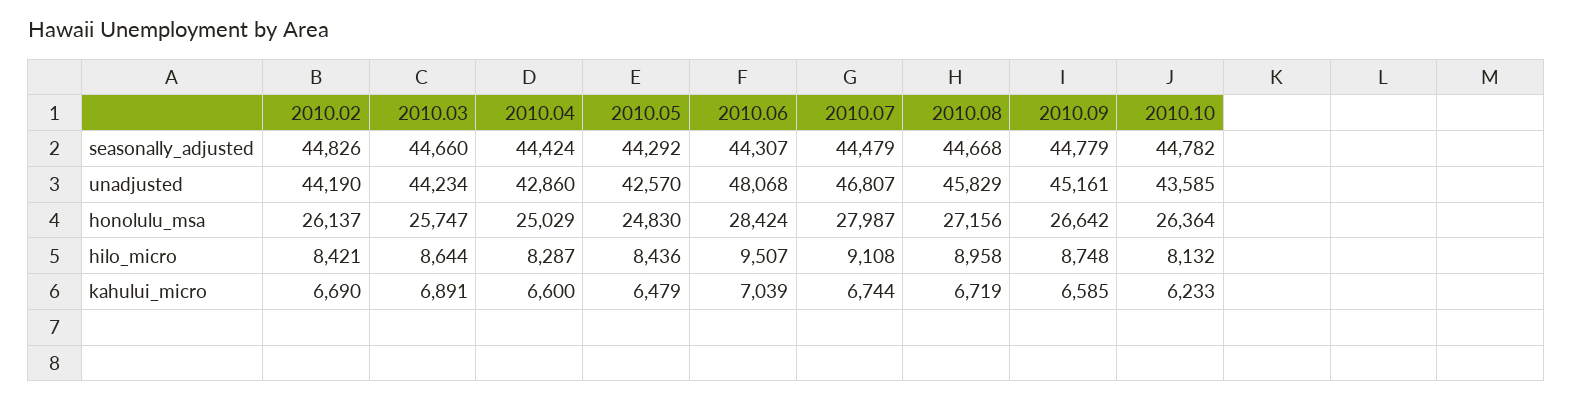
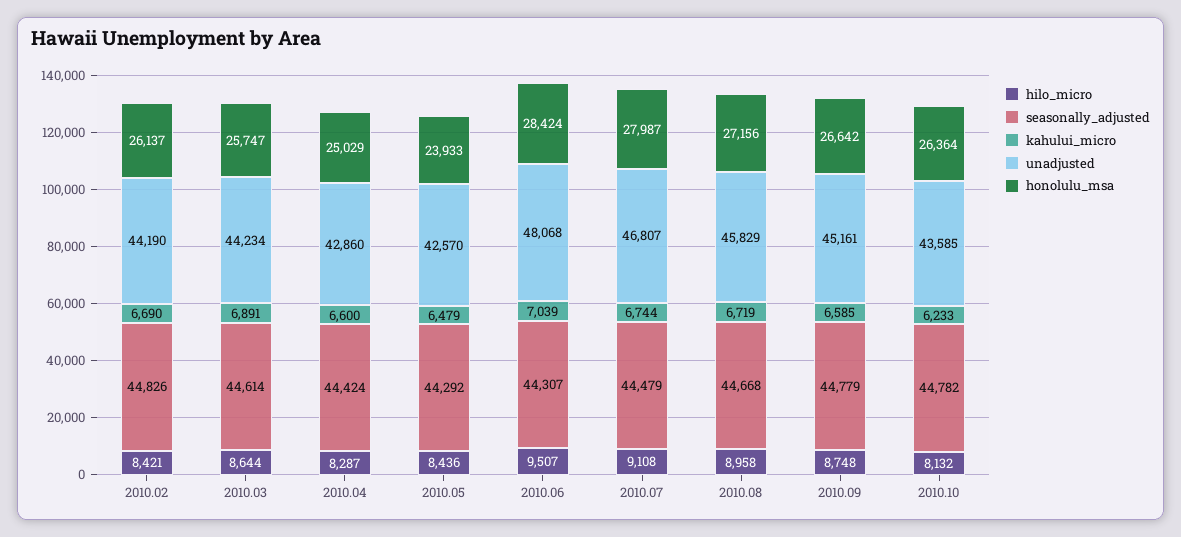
seasonally_adjusted, 2010.03: 44660 -> 44614
honolulu_msa, 2010.05: 24830 -> 23933

